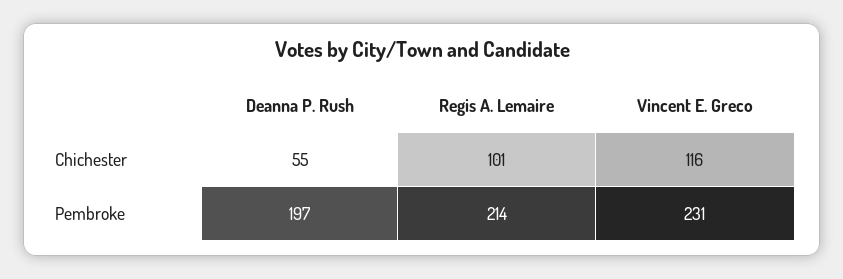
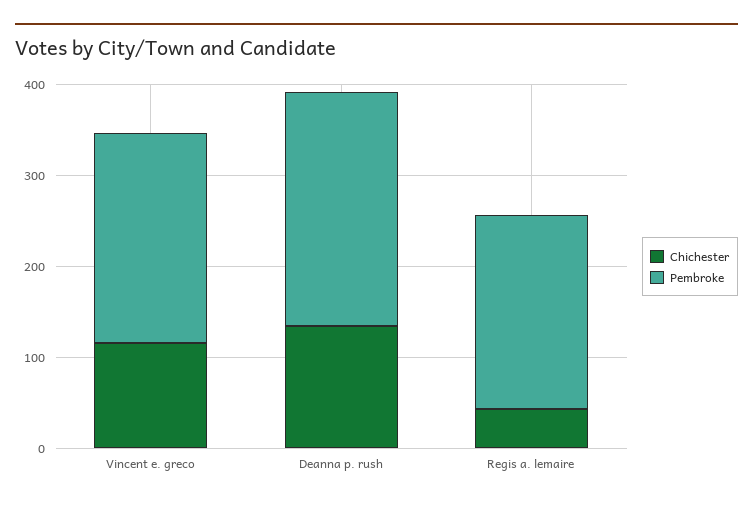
Chichester, Deanna P. Rush: 55 -> 140
Chichester, Regis A. Lemaire: 101 -> 40
Pembroke, Deanna P. Rush: 197 -> 260

